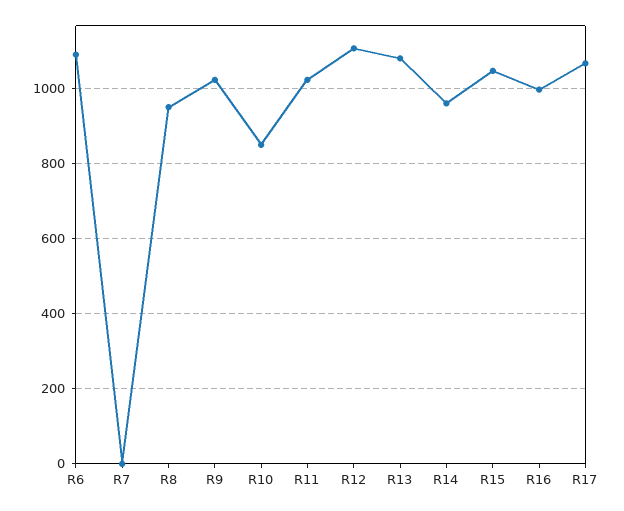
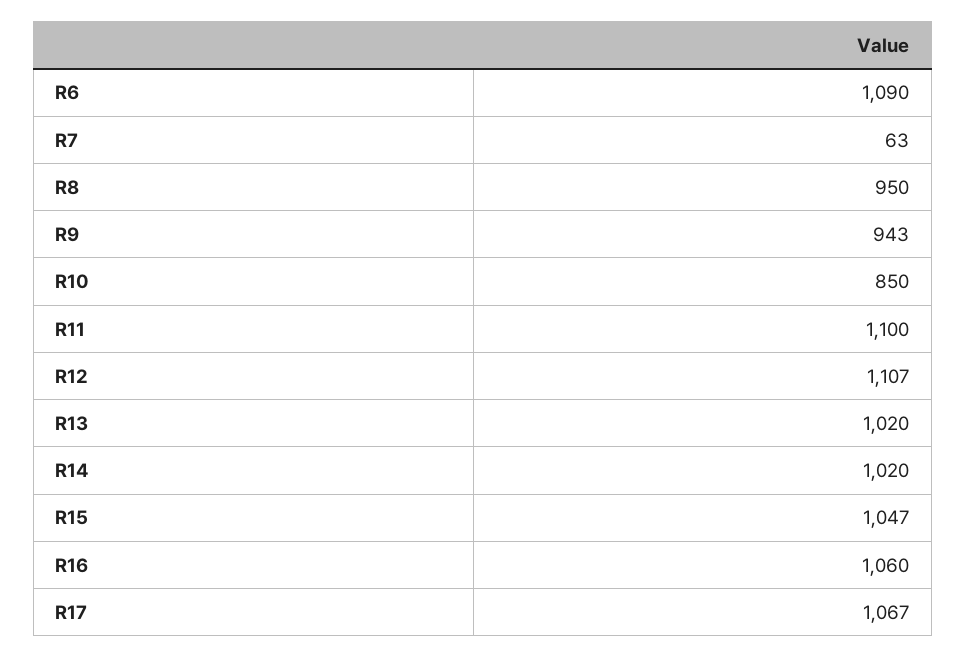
R7: 0 -> 63
R9: 1020 -> 943
R11: 1020 -> 1100
R13: 1080 -> 1020
R14: 960 -> 1020
R16: 1000 -> 1060

